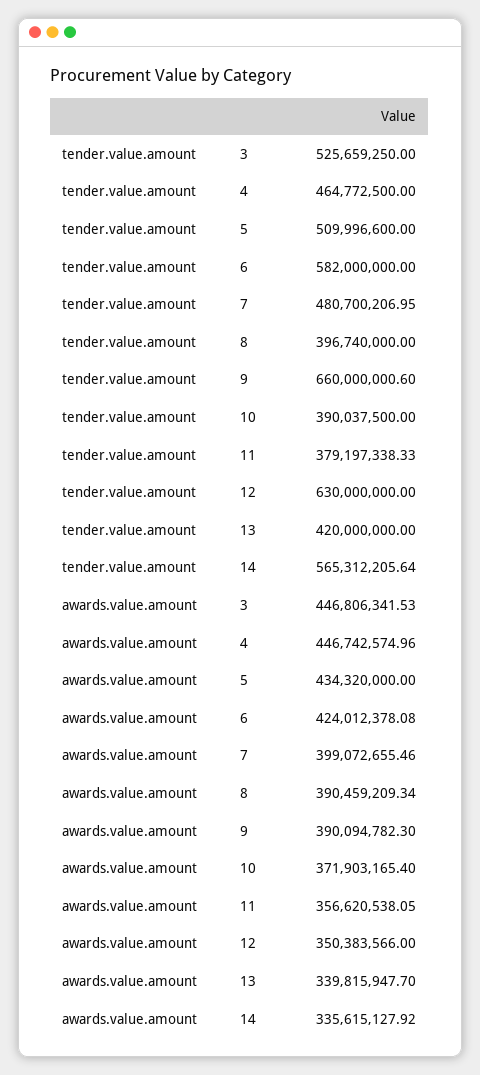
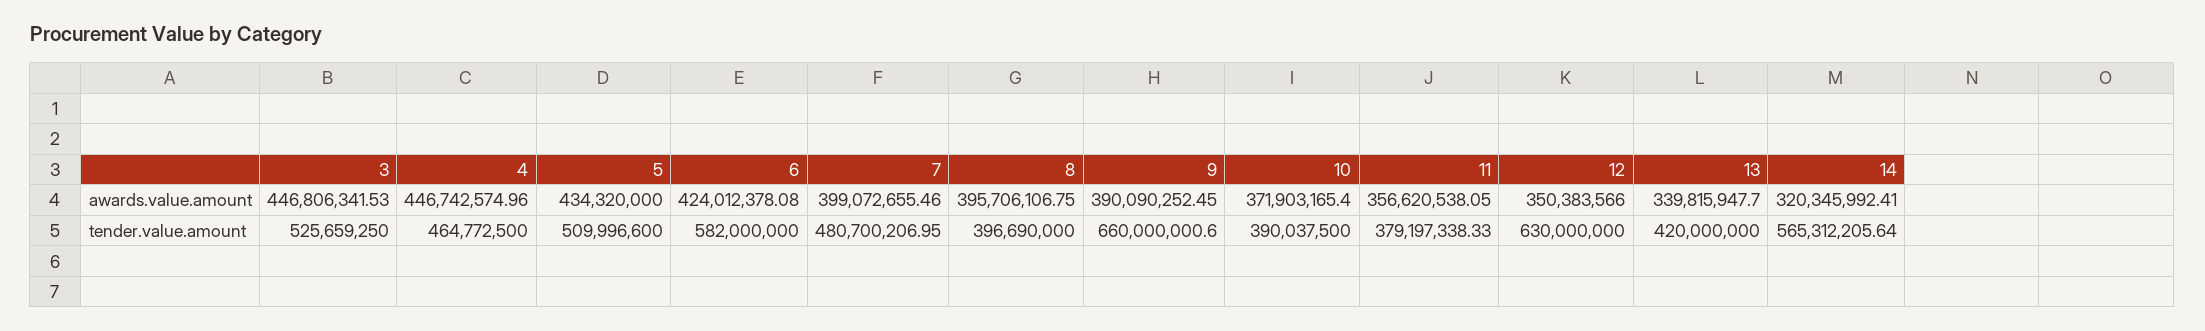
tender.value.amount, 8: 396740000 -> 396690000
awards.value.amount, 8: 390459209.34 -> 395706106.75
awards.value.amount, 9: 390094782.3 -> 390090252.45
awards.value.amount, 14: 335615127.92 -> 320345992.41

